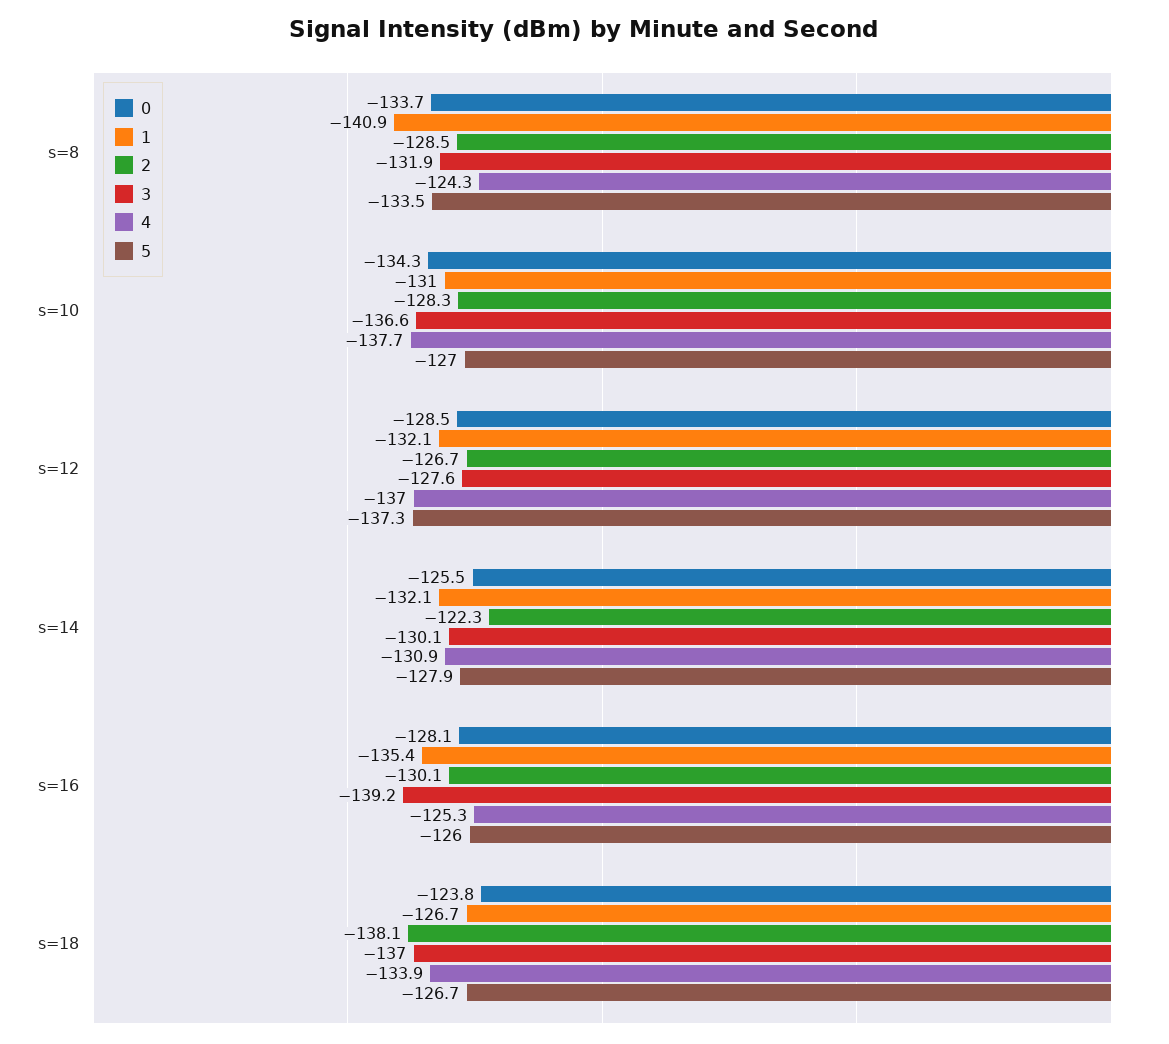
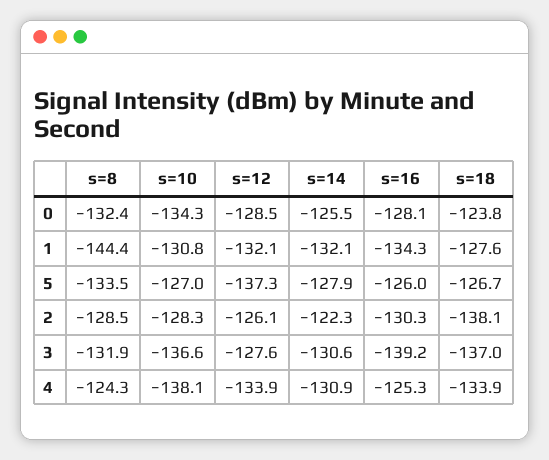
0, s=8: -133.7 -> -132.4
1, s=8: -140.9 -> -144.4
1, s=10: -131 -> -130.8
4, s=10: -137.7 -> -138.1
2, s=12: -126.7 -> -126.1
4, s=12: -137 -> -133.9
3, s=14: -130.1 -> -130.6
1, s=16: -135.4 -> -134.3
2, s=16: -130.1 -> -130.3
1, s=18: -126.7 -> -127.6

